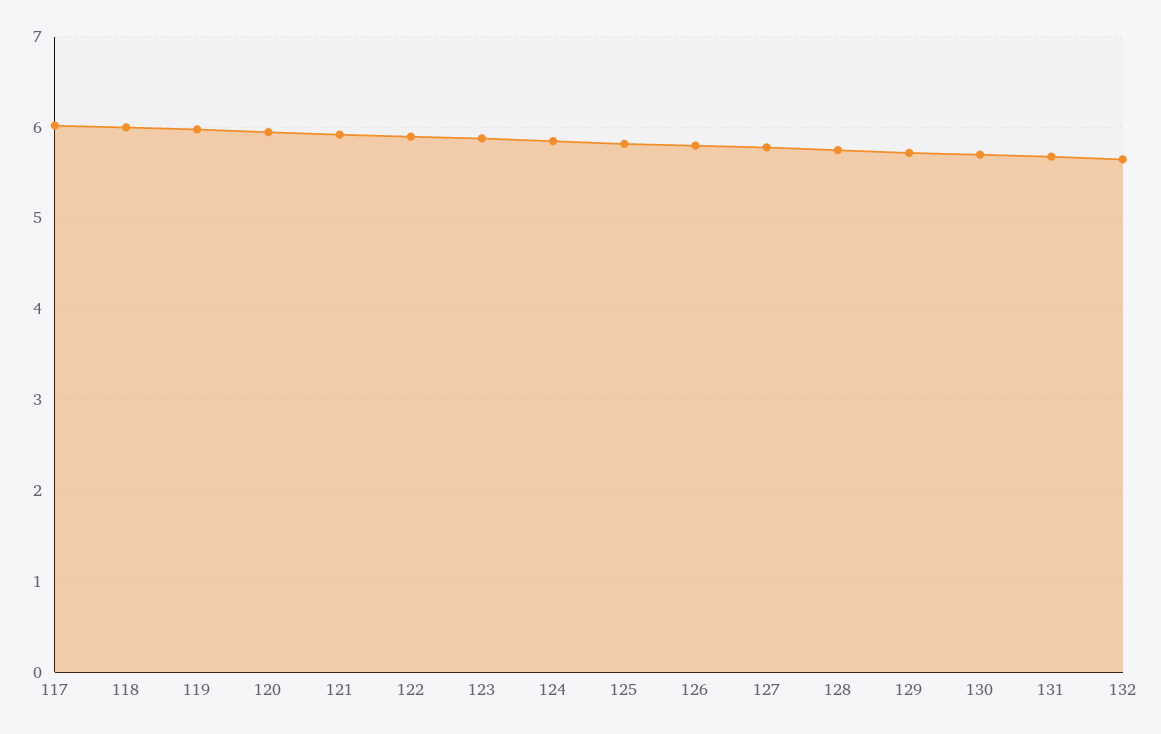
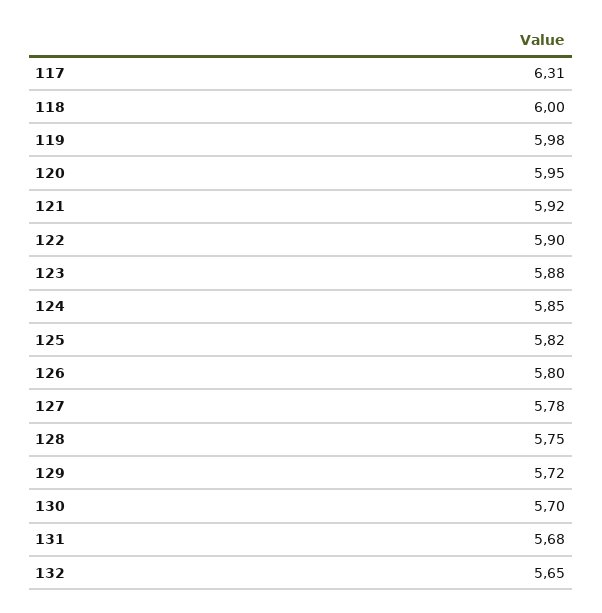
117: 6 -> 6.31

